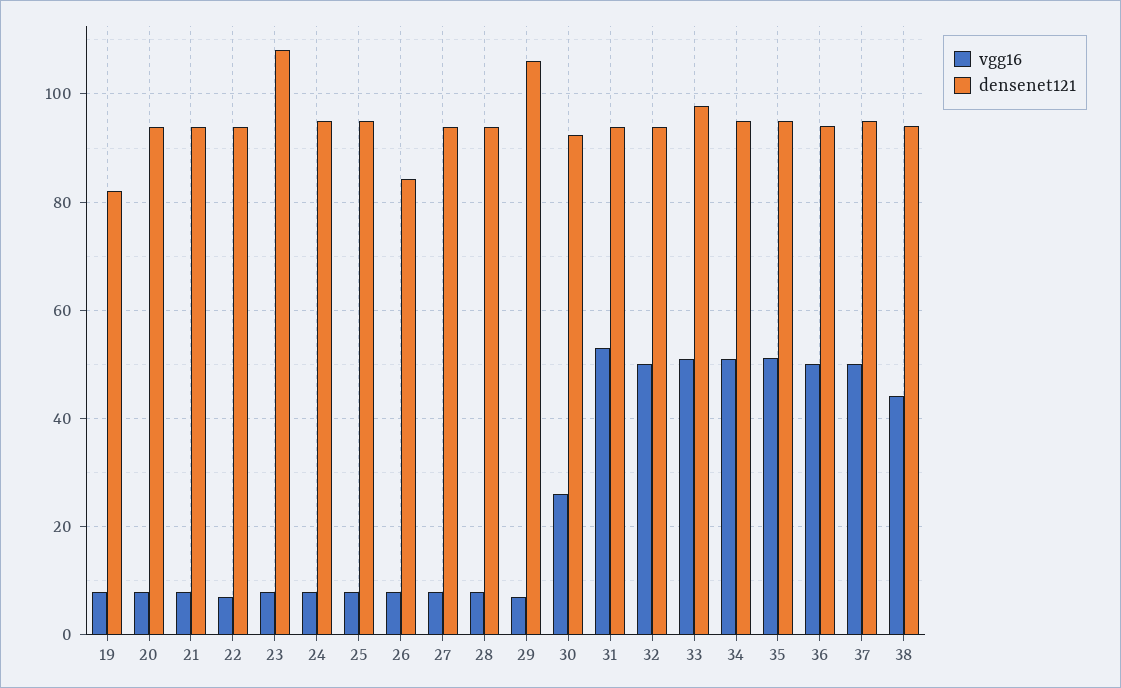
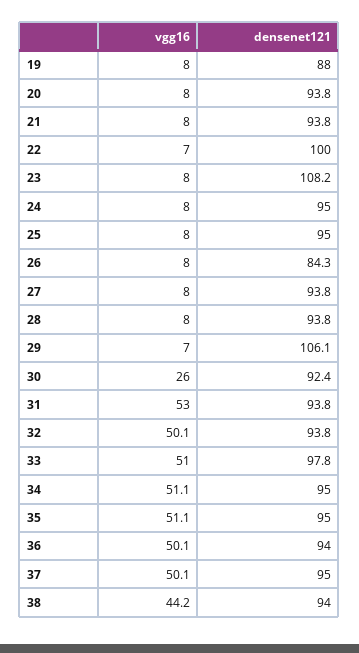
densenet121, 19: 82 -> 88
densenet121, 22: 94 -> 100

